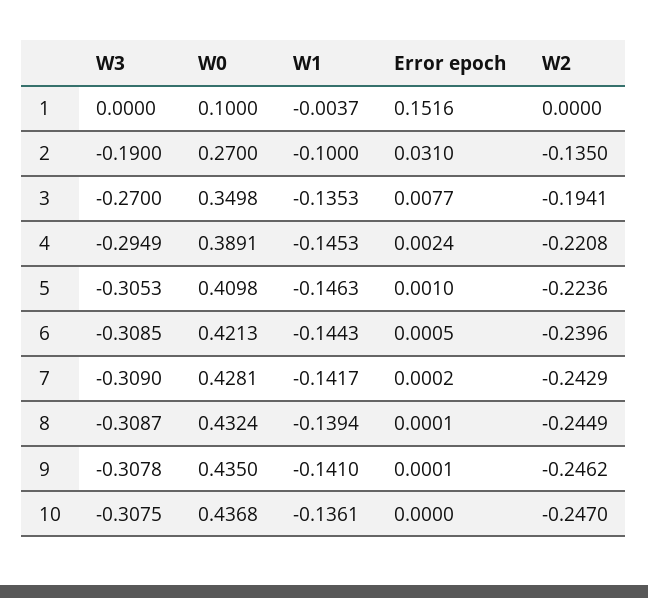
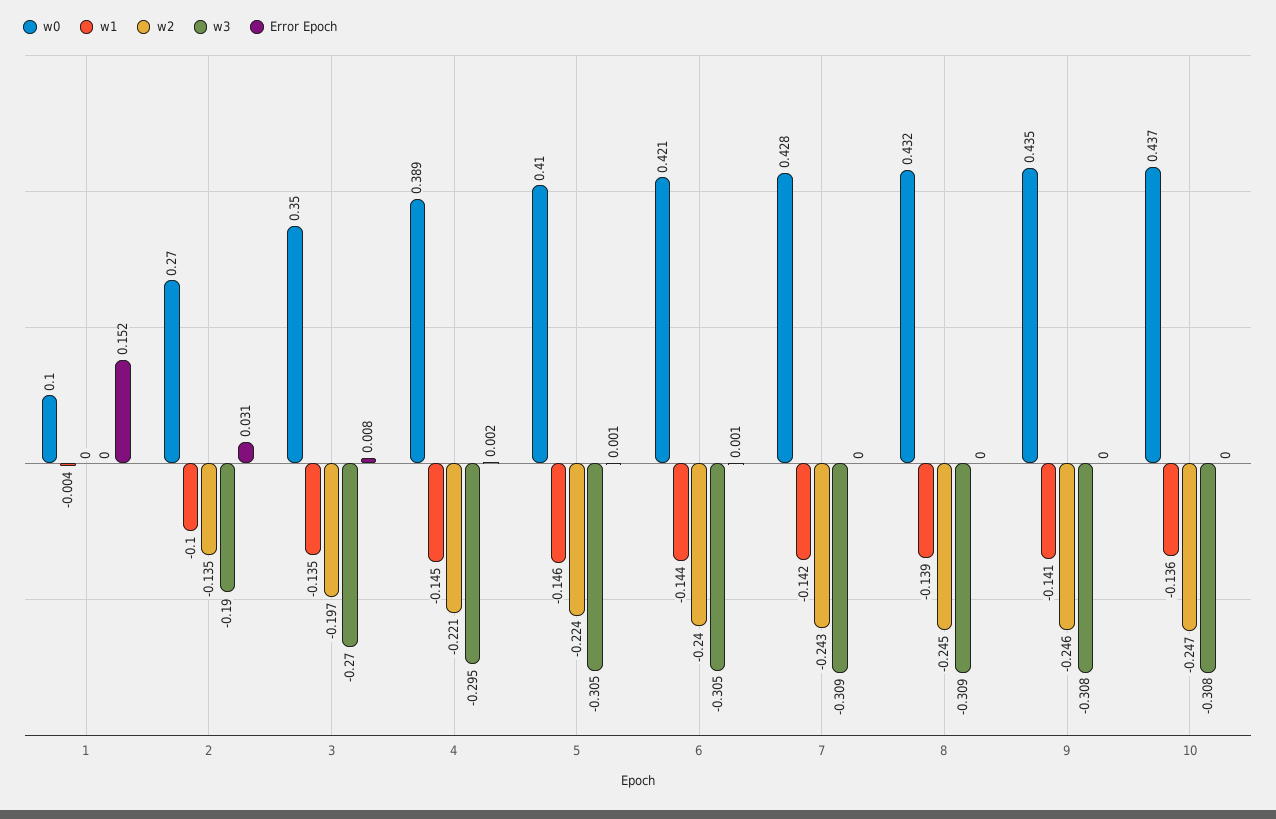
W2, 3: -0.1941 -> -0.197
W3, 6: -0.3085 -> -0.305

